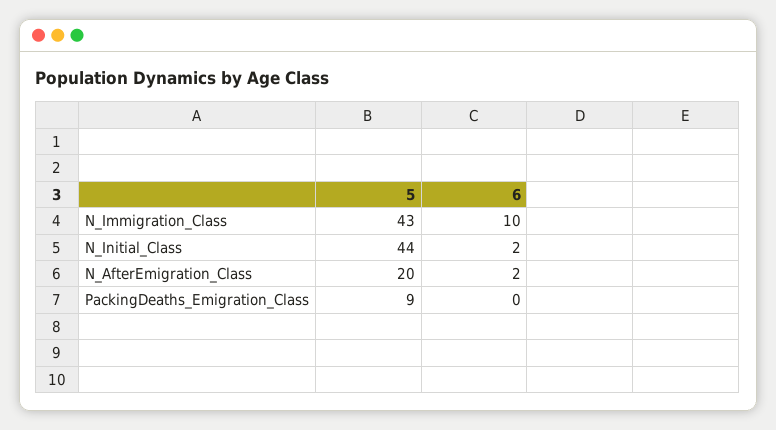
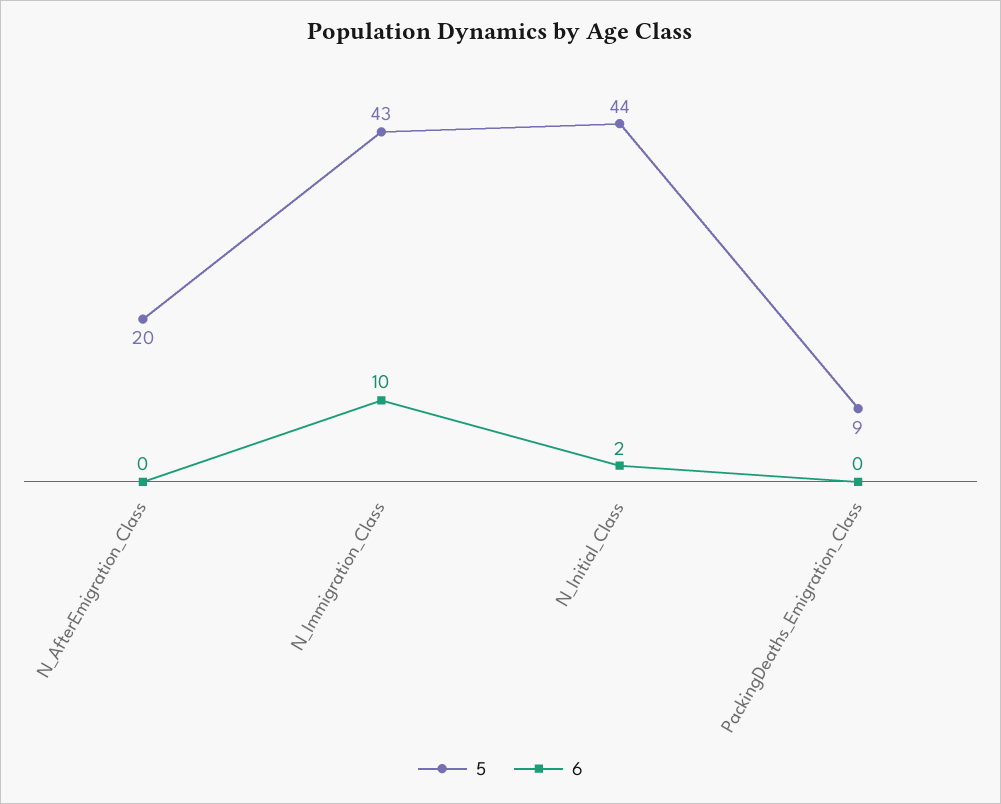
6, N_AfterEmigration_Class: 2 -> 0

